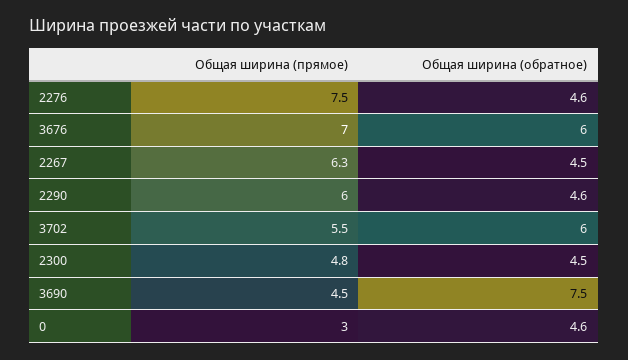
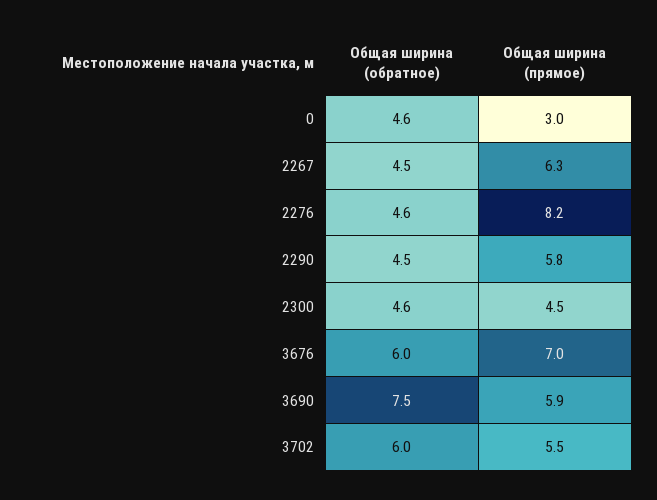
Общая ширина (прямое), 2276: 7.5 -> 8.2
Общая ширина (прямое), 2290: 6 -> 5.8
Общая ширина (обратное), 2290: 4.6 -> 4.5
Общая ширина (прямое), 2300: 4.8 -> 4.5
Общая ширина (обратное), 2300: 4.5 -> 4.6
Общая ширина (прямое), 3690: 4.5 -> 5.9

